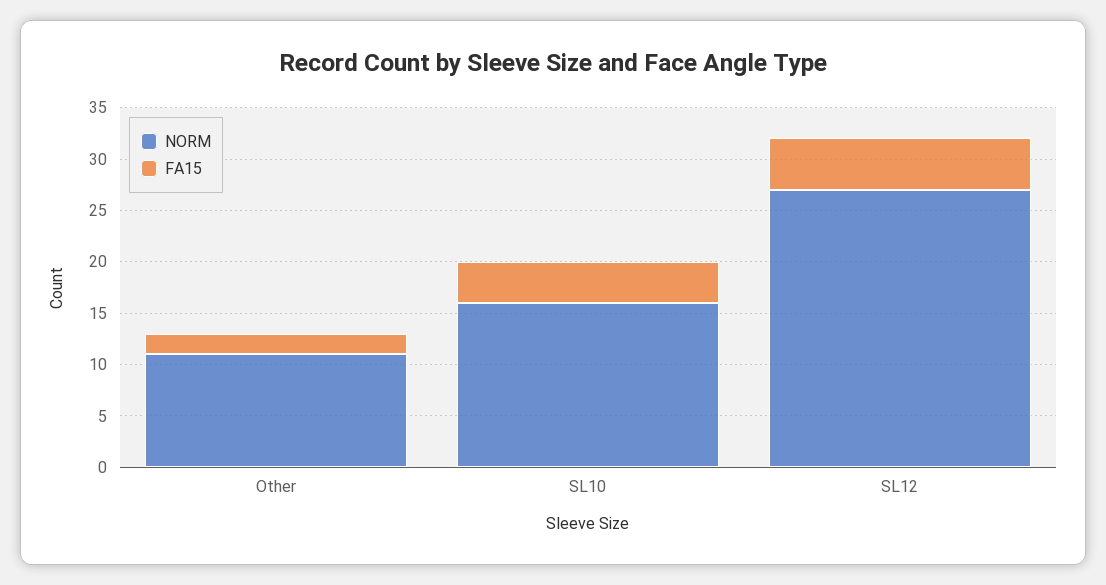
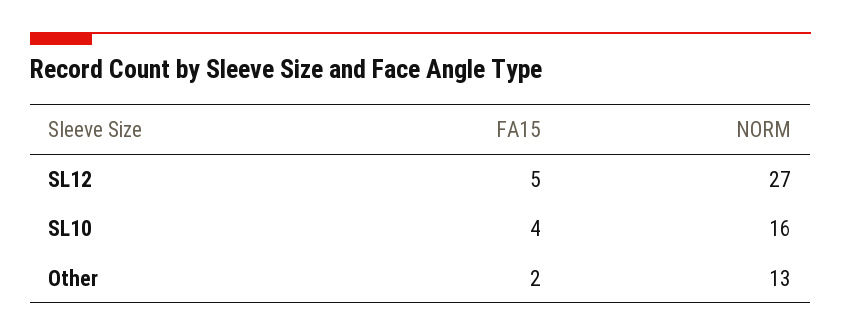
NORM, Other: 11 -> 13

